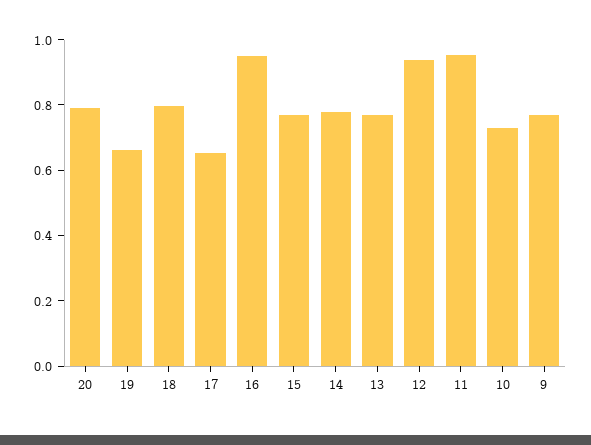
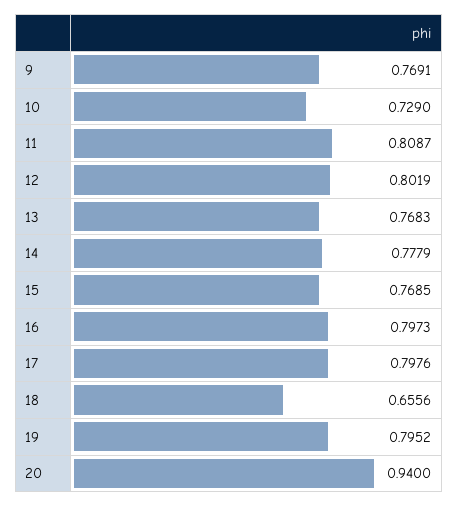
20: 0.8 -> 0.94
19: 0.65 -> 0.7952
18: 0.8 -> 0.6556
17: 0.65 -> 0.7976
16: 0.95 -> 0.7973
12: 0.95 -> 0.8019
11: 0.95 -> 0.8087

